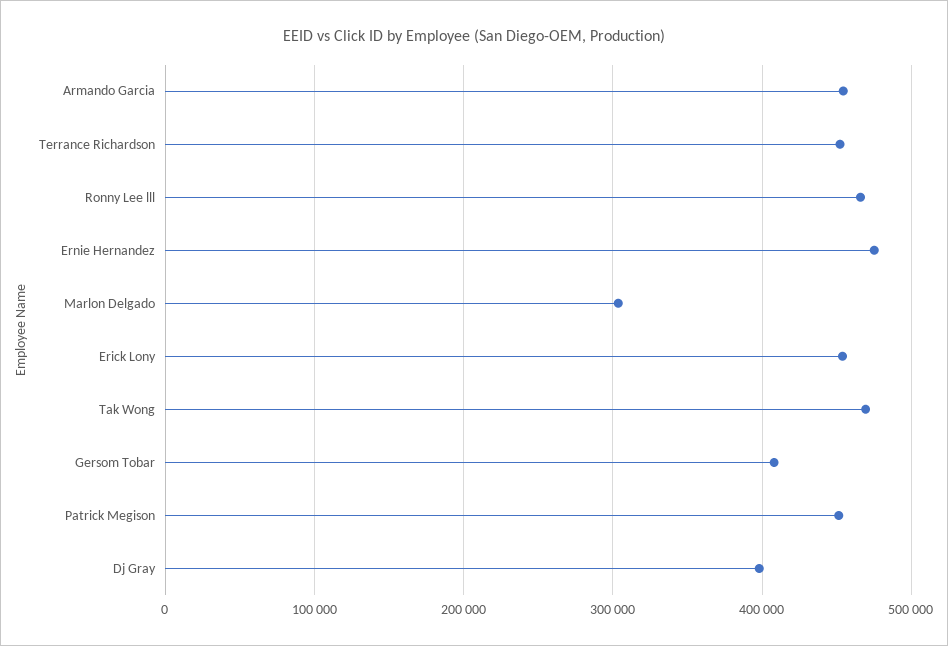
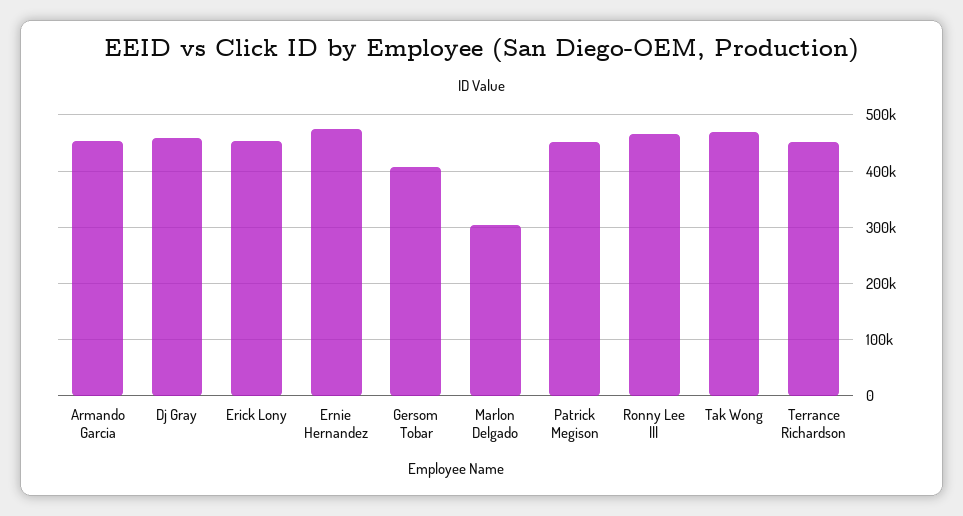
Dj Gray: 400000 -> 460000

